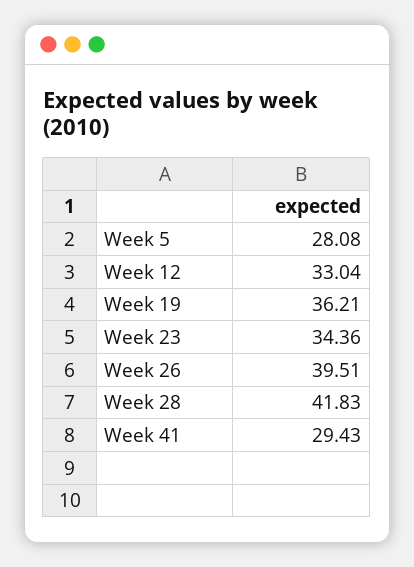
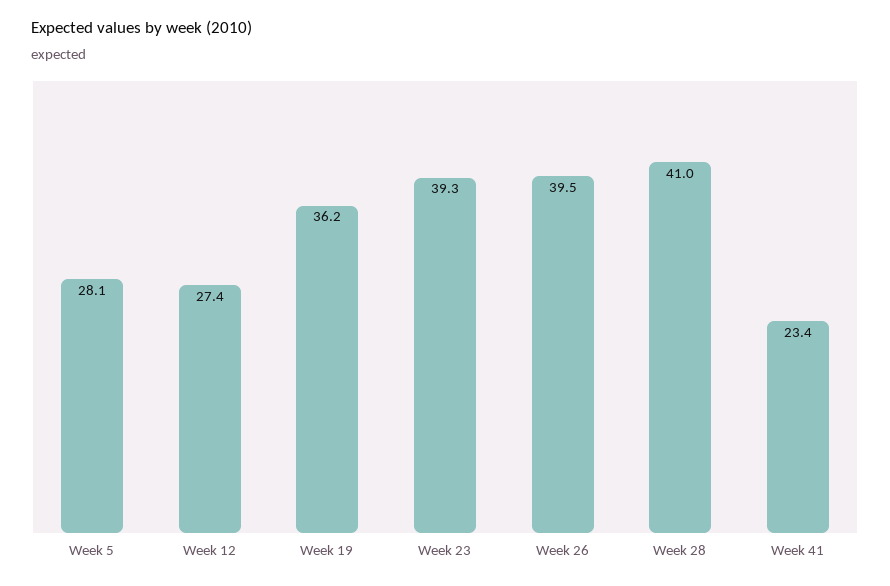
Week 12: 33.04 -> 27.4
Week 23: 34.36 -> 39.3
Week 28: 41.83 -> 41
Week 41: 29.43 -> 23.4

